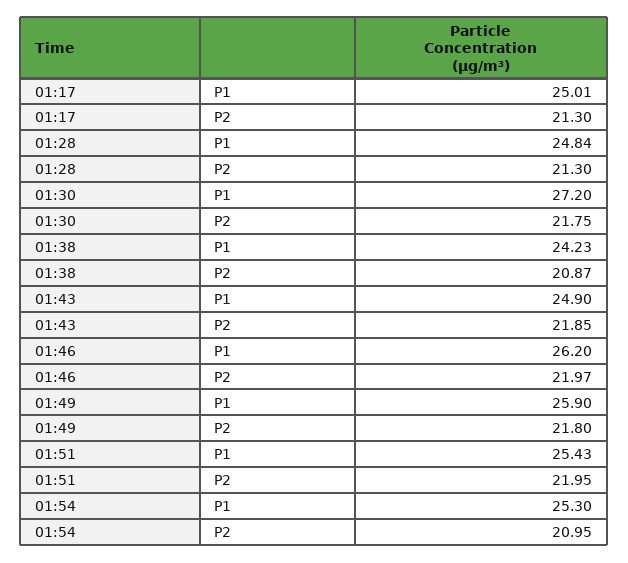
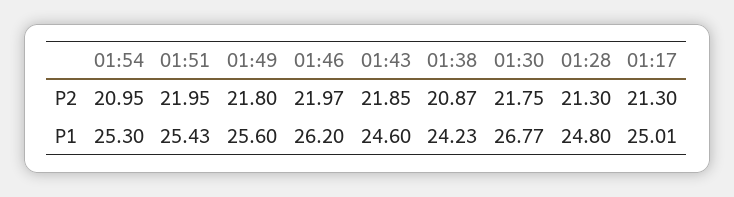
01:28, P1: 24.84 -> 24.8
01:30, P1: 27.2 -> 26.77
01:43, P1: 24.9 -> 24.6
01:49, P1: 25.9 -> 25.6

